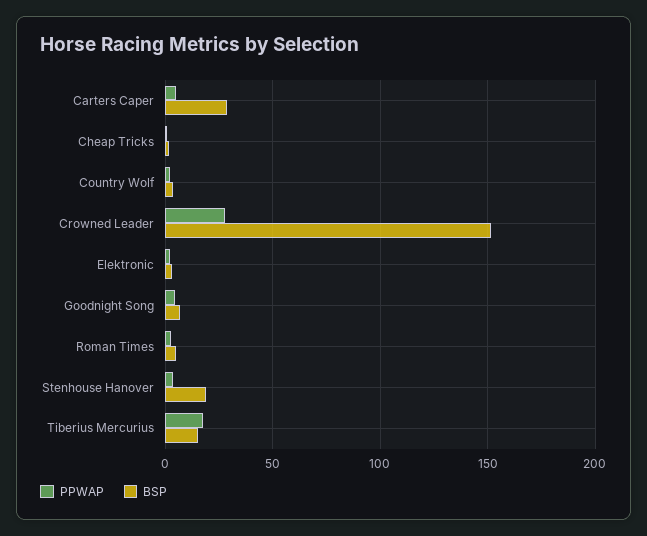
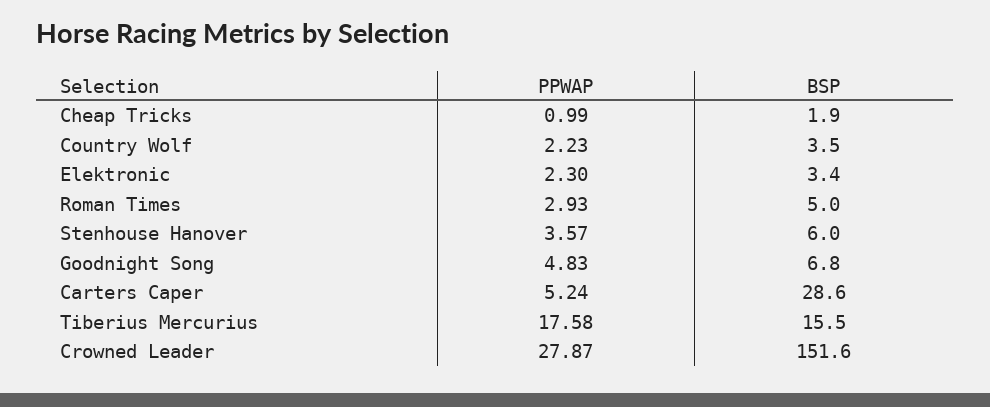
BSP, Stenhouse Hanover: 20 -> 6

